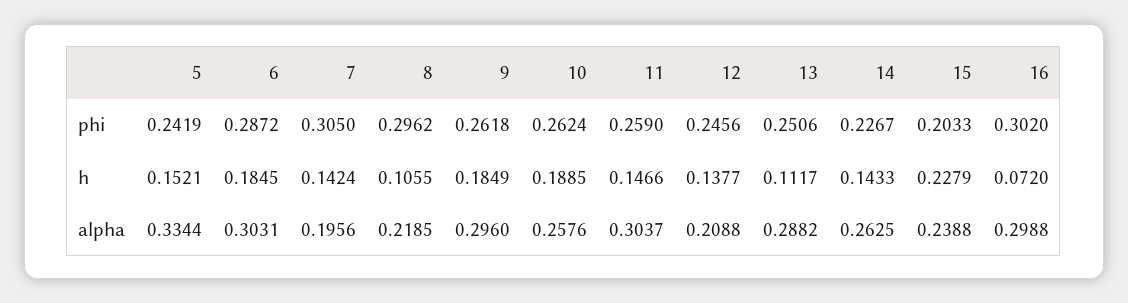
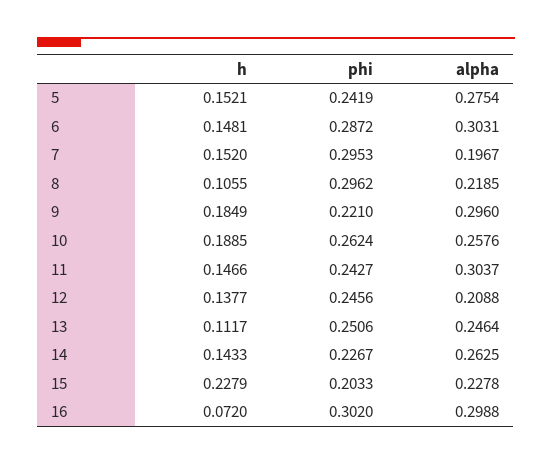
7, phi: 0.305 -> 0.2953
9, phi: 0.2618 -> 0.221
11, phi: 0.259 -> 0.2427
6, h: 0.1845 -> 0.1481
7, h: 0.1424 -> 0.152
5, alpha: 0.3344 -> 0.2754
7, alpha: 0.1956 -> 0.1967
13, alpha: 0.2882 -> 0.2464
15, alpha: 0.2388 -> 0.2278

